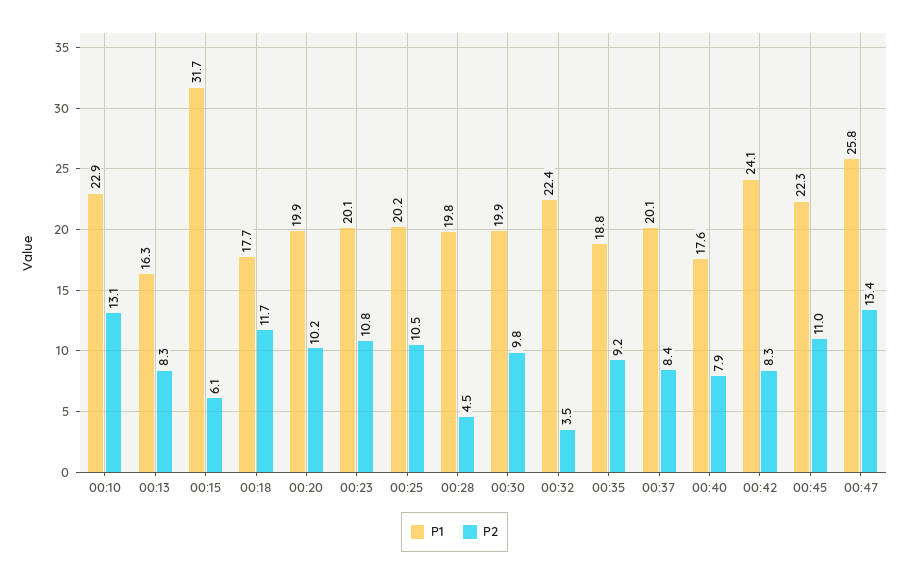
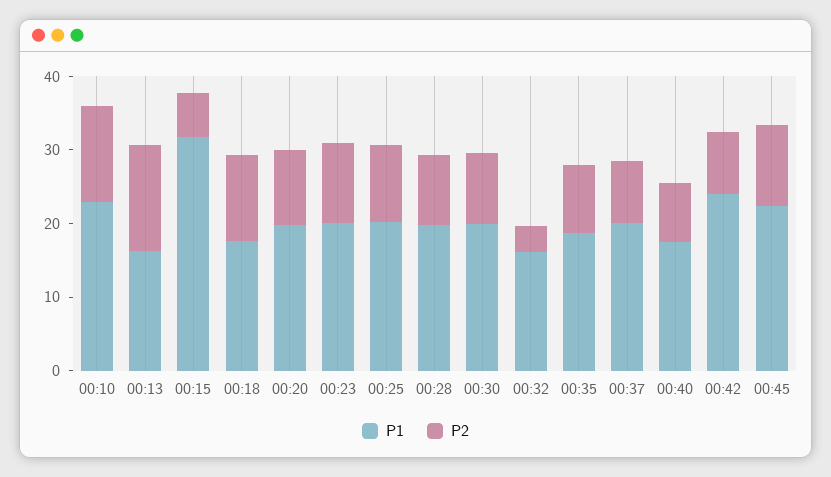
P2, 00:13: 8.3 -> 14
P2, 00:28: 4.5 -> 10
P1, 00:32: 22.4 -> 16
P1, 00:47: 25.8 -> none
P2, 00:47: 13.4 -> none

